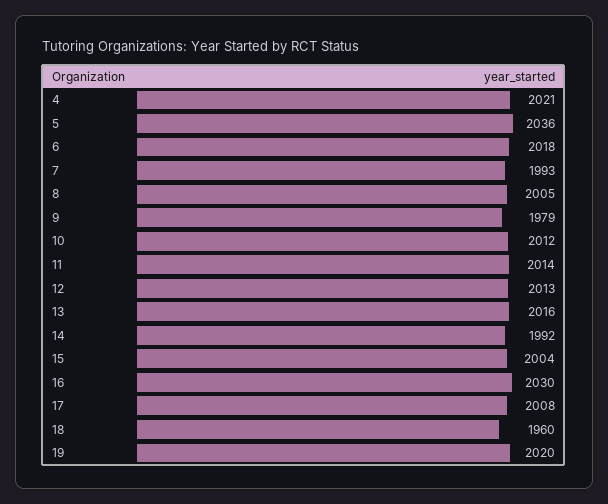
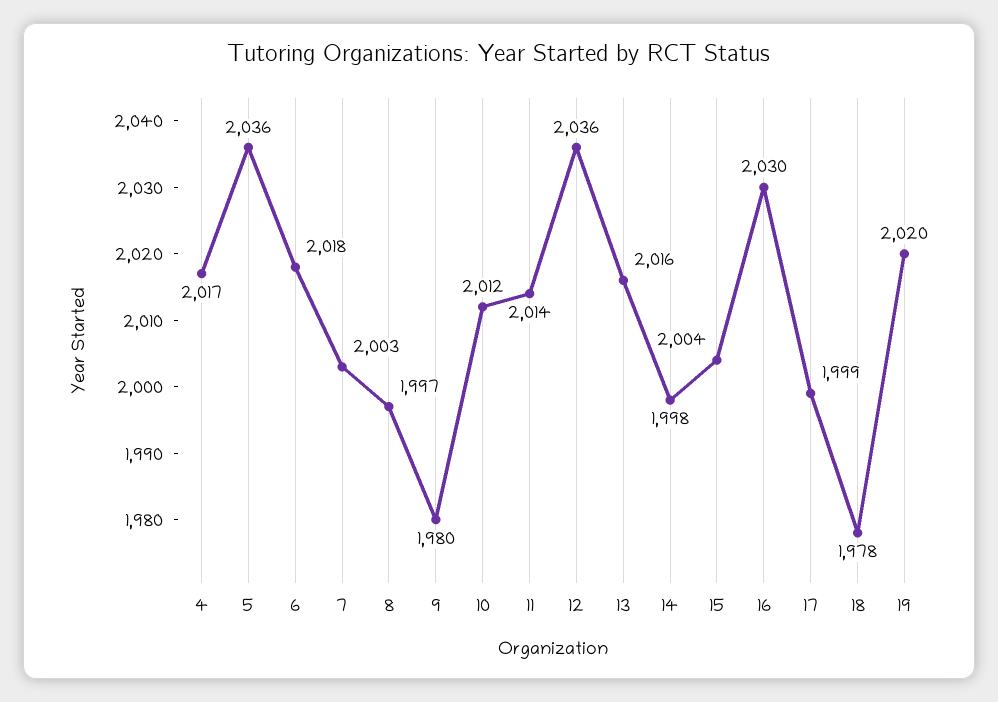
4: 2021 -> 2017
7: 1993 -> 2003
8: 2005 -> 1997
9: 1979 -> 1980
12: 2013 -> 2036
14: 1992 -> 1998
17: 2008 -> 1999
18: 1960 -> 1978

